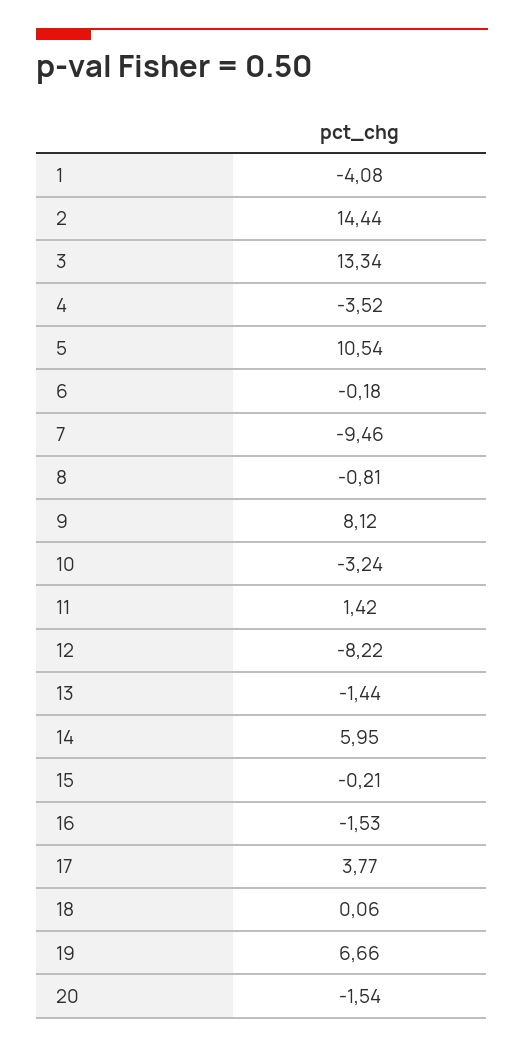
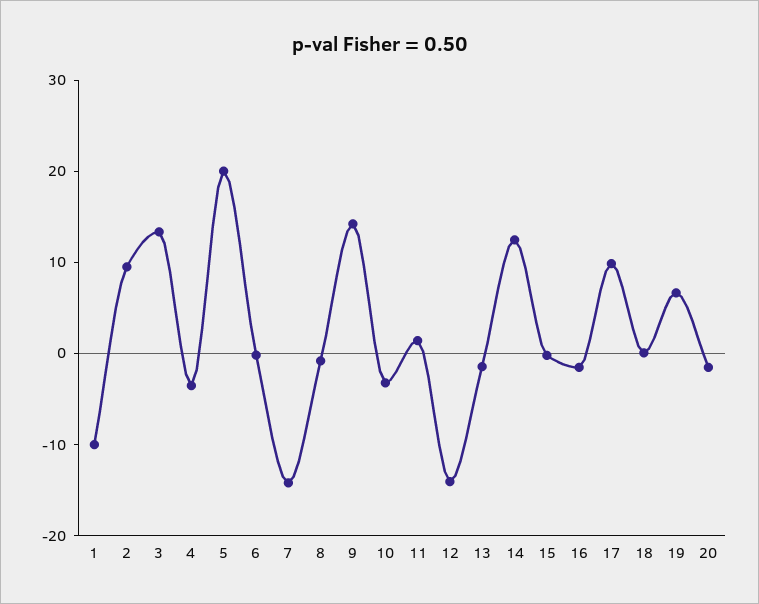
1: -4.08 -> -10
2: 14.44 -> 10
5: 10.54 -> 20
7: -9.46 -> -14
9: 8.12 -> 14
12: -8.22 -> -14
14: 5.95 -> 12
17: 3.77 -> 10

